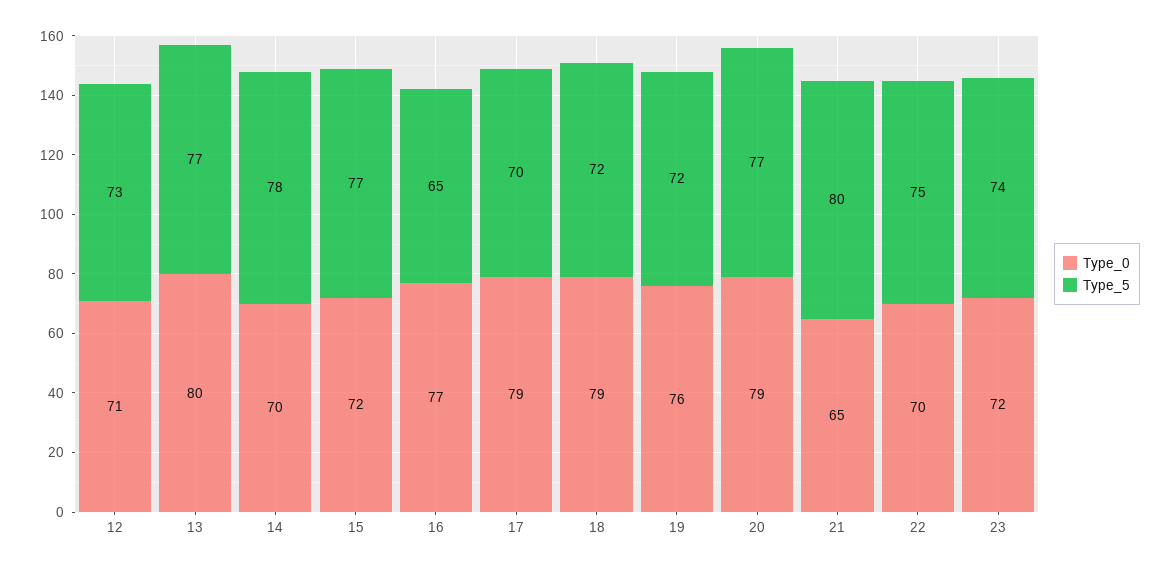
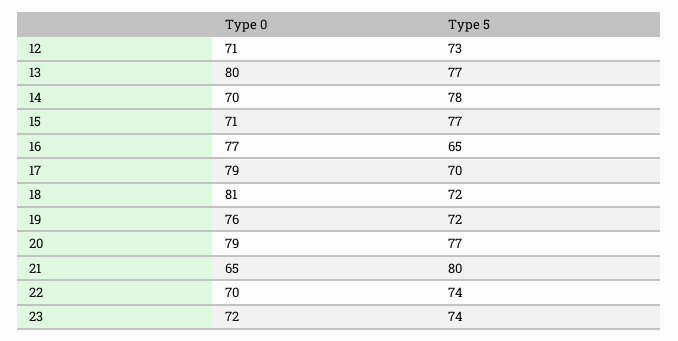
Type_0, 15: 72 -> 71
Type_0, 18: 79 -> 81
Type_5, 22: 75 -> 74

